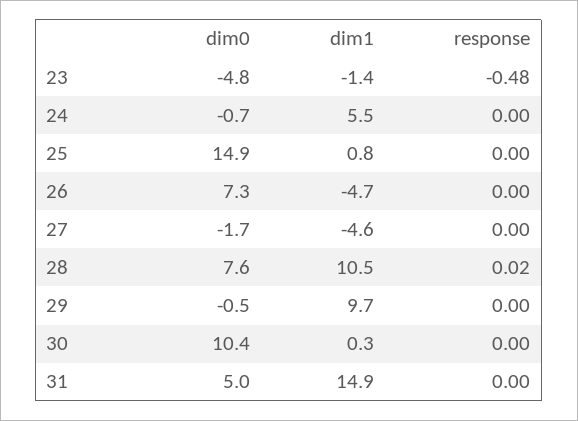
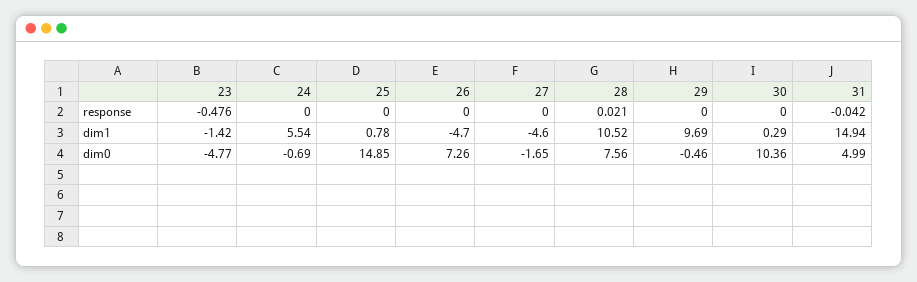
response, 31: 0 -> -0.042

